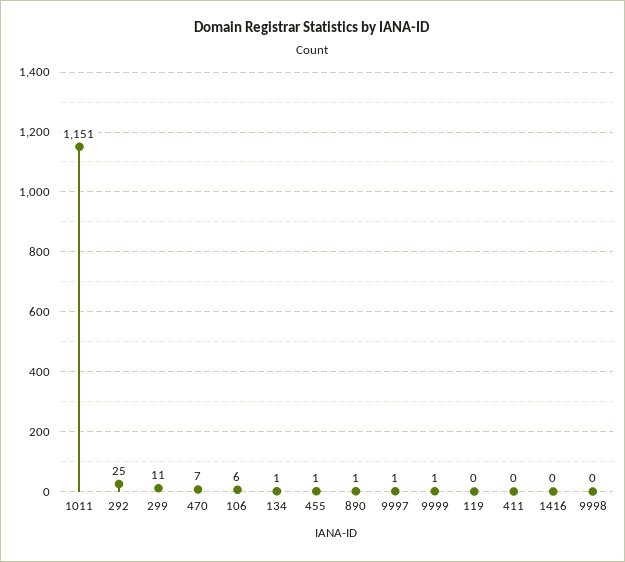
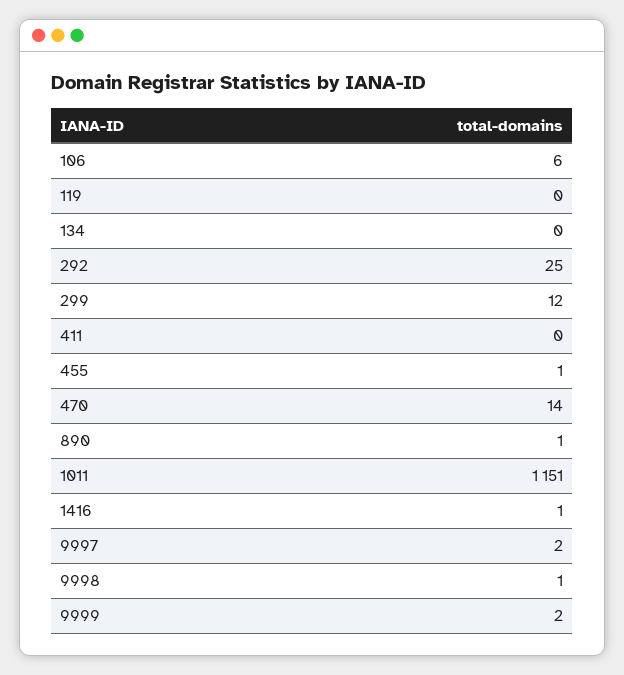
299: 11 -> 12
470: 7 -> 14
134: 1 -> 0
9997: 1 -> 2
9999: 1 -> 2
1416: 0 -> 1
9998: 0 -> 1

